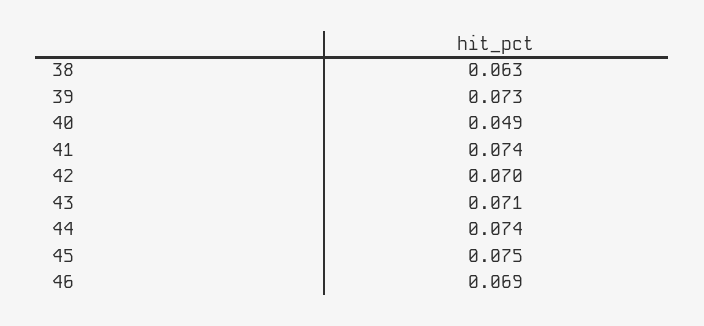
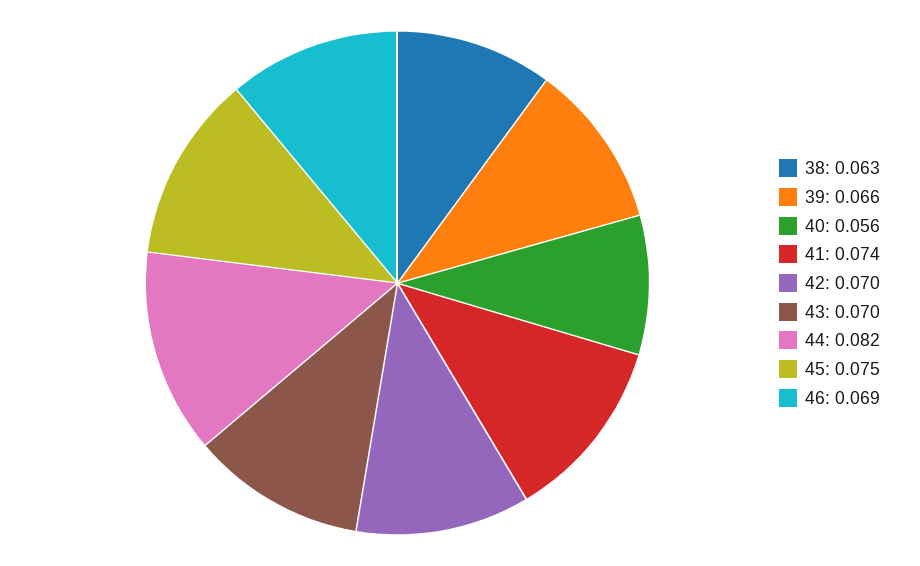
39: 0.073 -> 0.066
40: 0.049 -> 0.056
43: 0.071 -> 0.07
44: 0.074 -> 0.082

